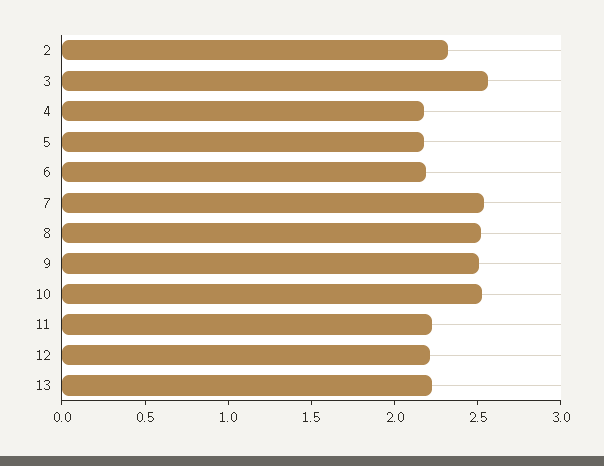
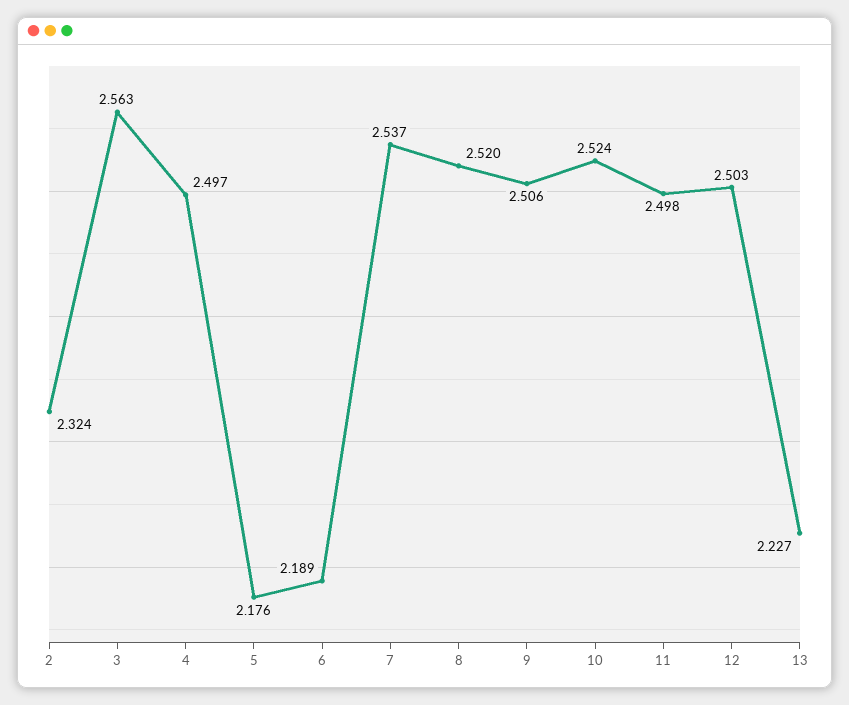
4: 2.2 -> 2.497
11: 2.2 -> 2.498
12: 2.2 -> 2.503

